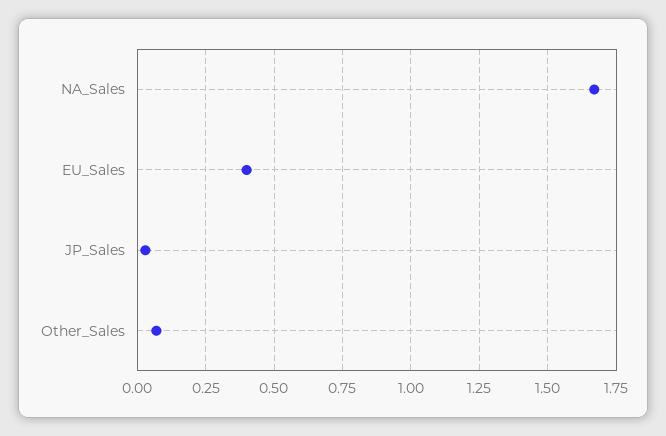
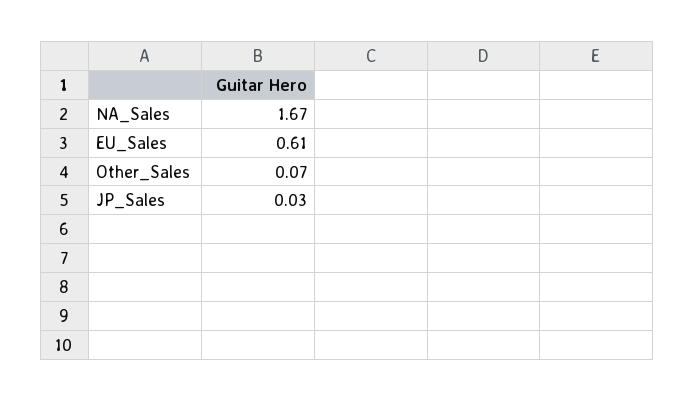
EU_Sales: 0.4 -> 0.61

